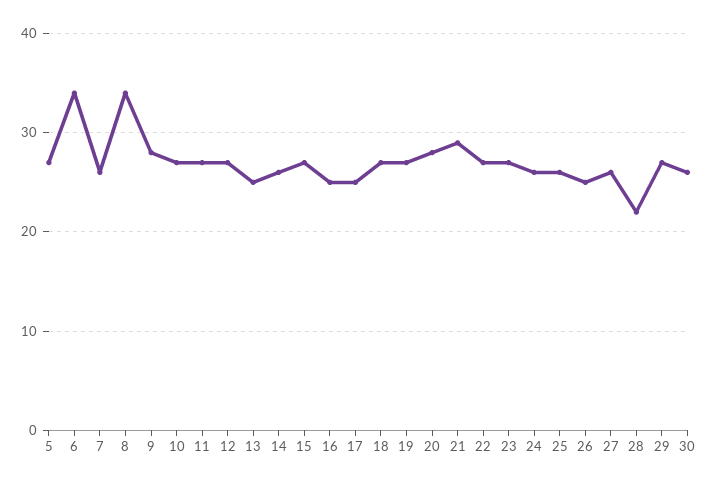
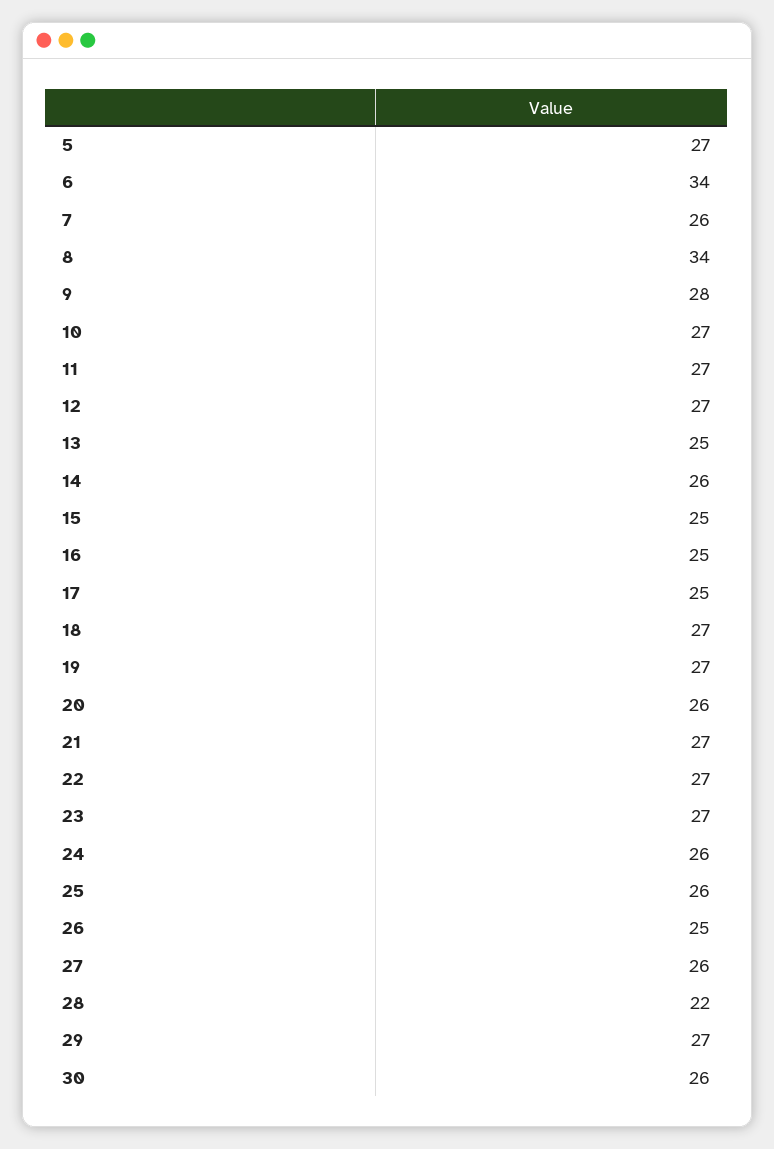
15: 27 -> 25
20: 28 -> 26
21: 29 -> 27

